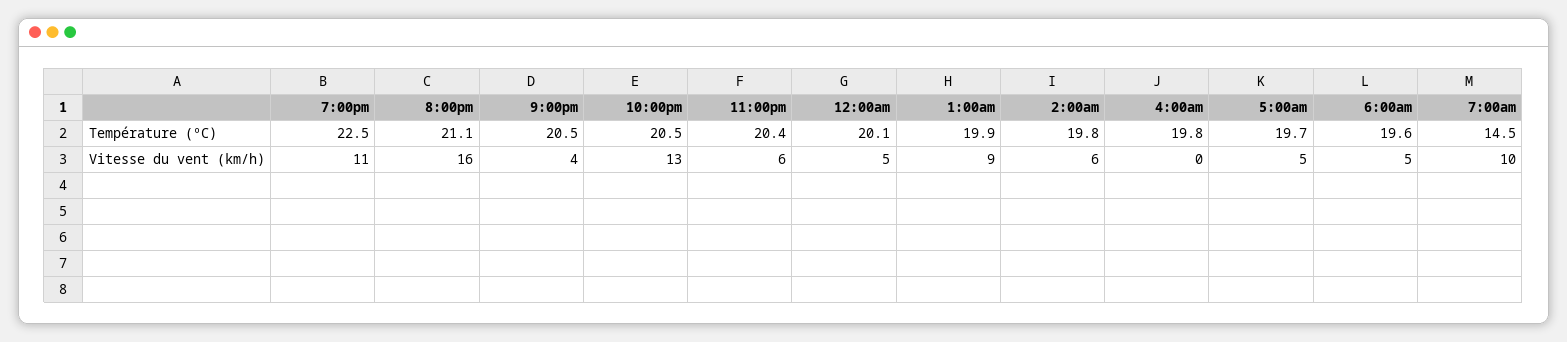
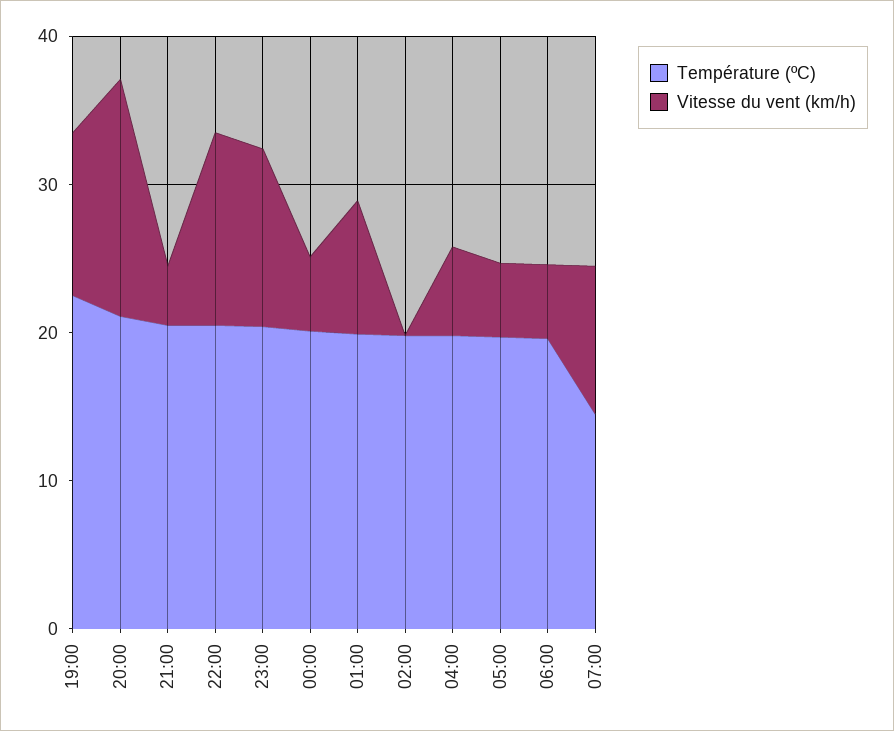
Vitesse du vent (km/h), 11:00pm: 6 -> 12
Vitesse du vent (km/h), 2:00am: 6 -> 0
Vitesse du vent (km/h), 4:00am: 0 -> 6

